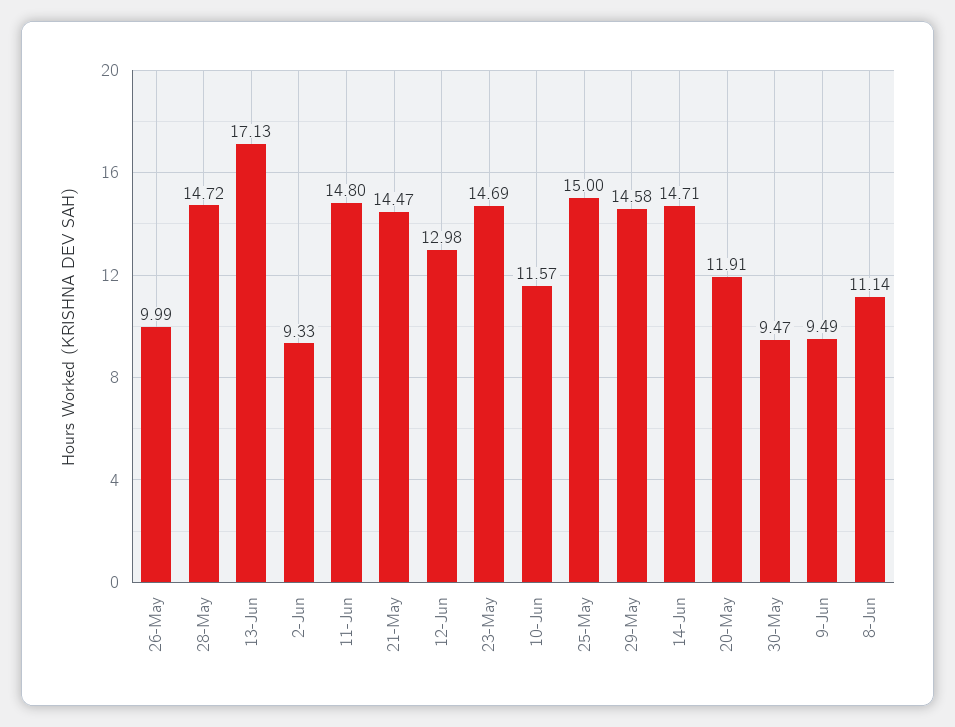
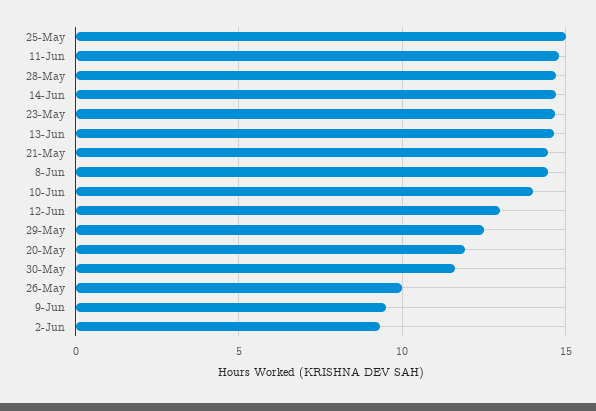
13-Jun: 17.13 -> 14.5
10-Jun: 11.57 -> 14
29-May: 14.58 -> 12.5
30-May: 9.47 -> 11.5
8-Jun: 11.14 -> 14.5

